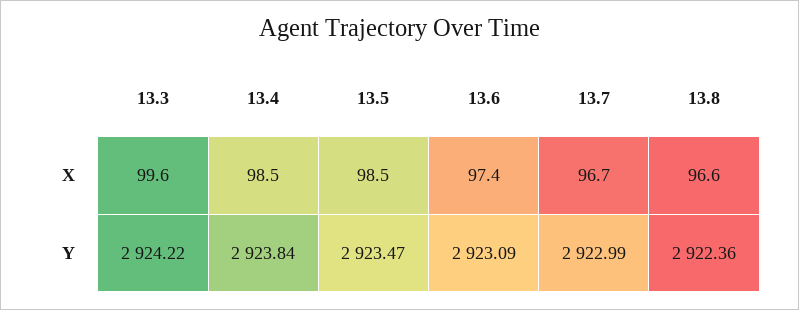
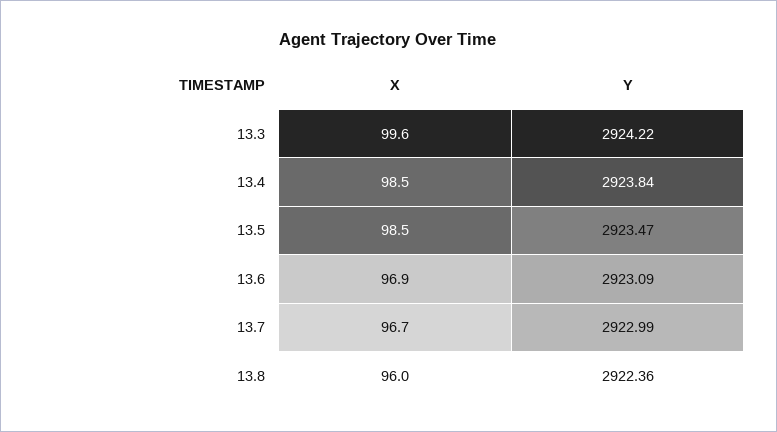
13.6, X: 97.4 -> 96.9
13.8, X: 96.6 -> 96

